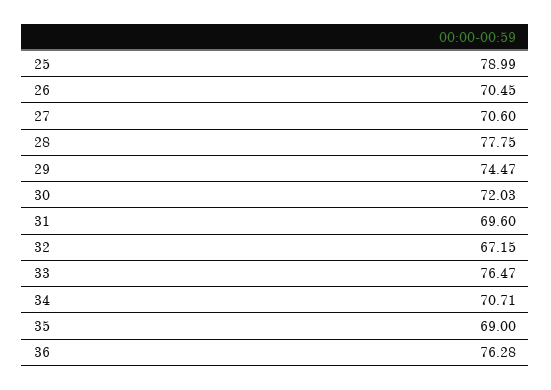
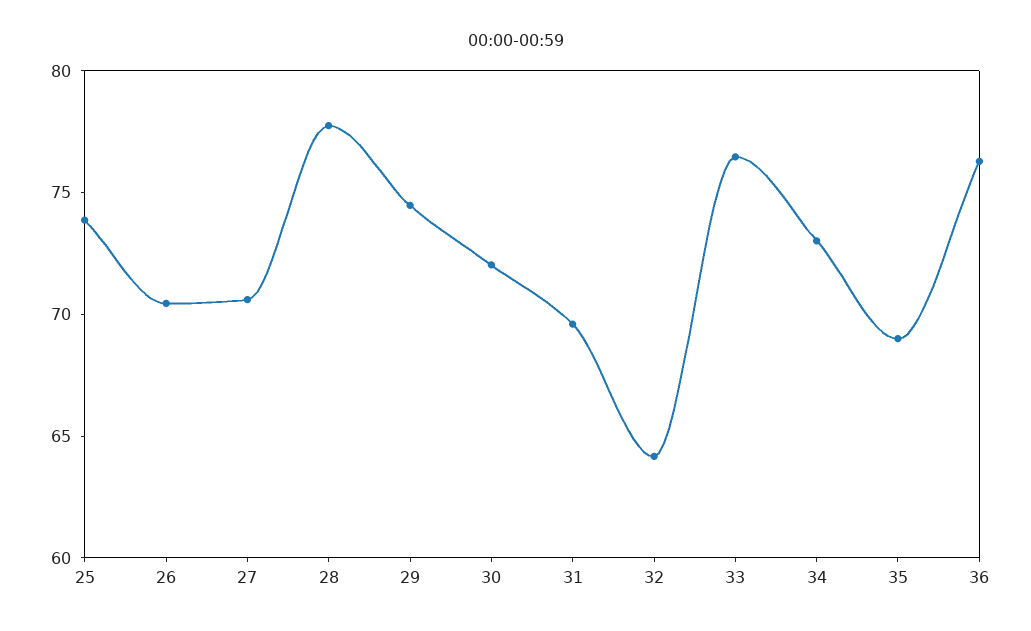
25: 78.99 -> 74
32: 67.15 -> 64
34: 70.71 -> 73

